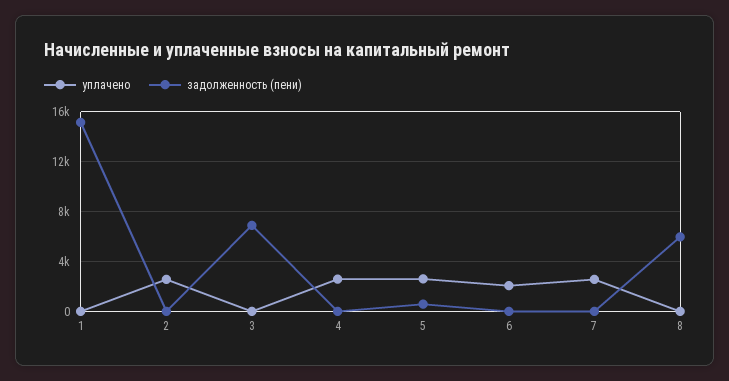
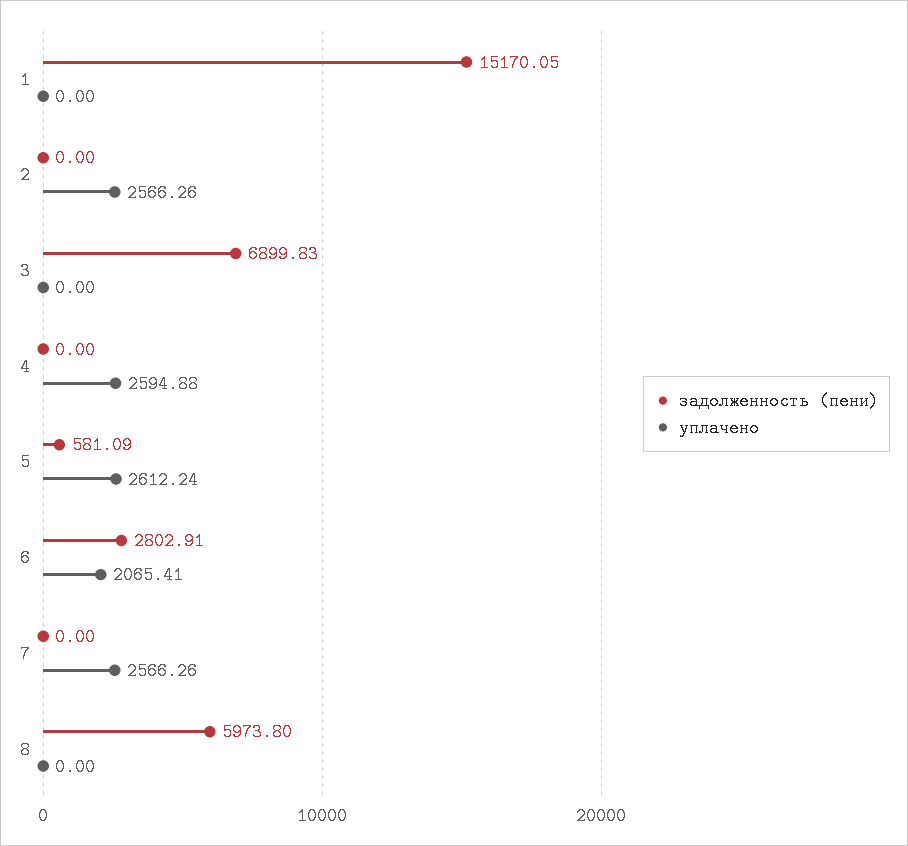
задолженность (пени), 6: 0 -> 2802.91

